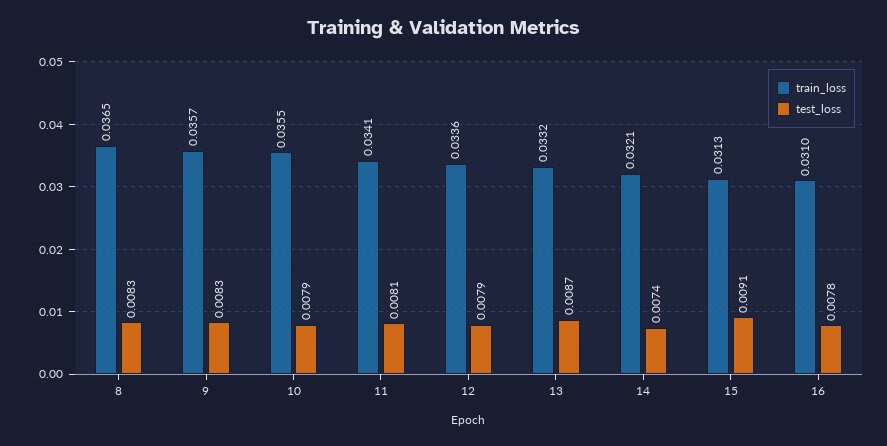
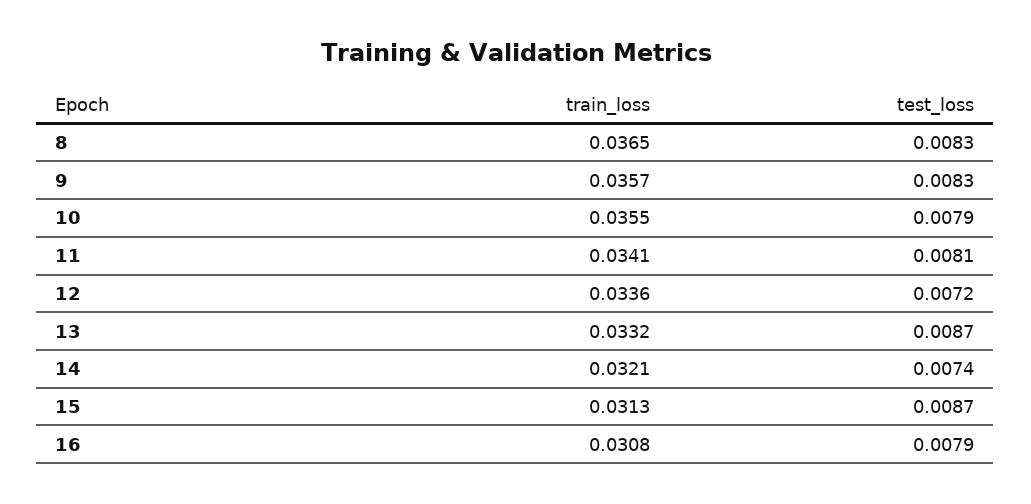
test_loss, 12: 0.0079 -> 0.0072
test_loss, 15: 0.0091 -> 0.0087
train_loss, 16: 0.031 -> 0.0308
test_loss, 16: 0.0078 -> 0.0079

